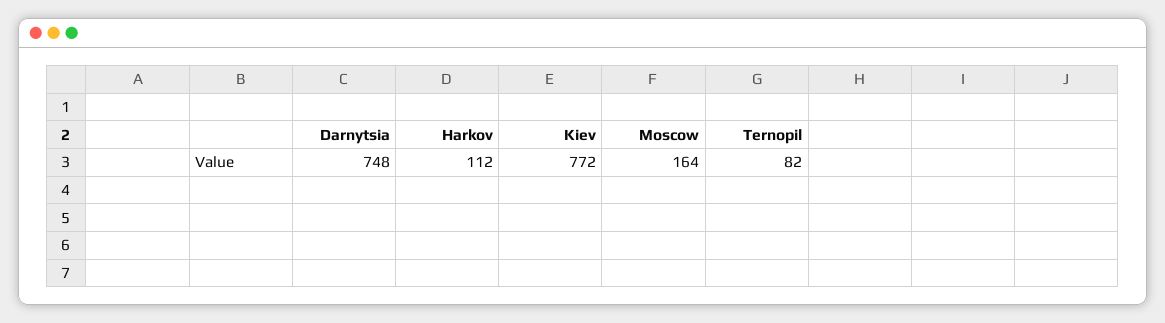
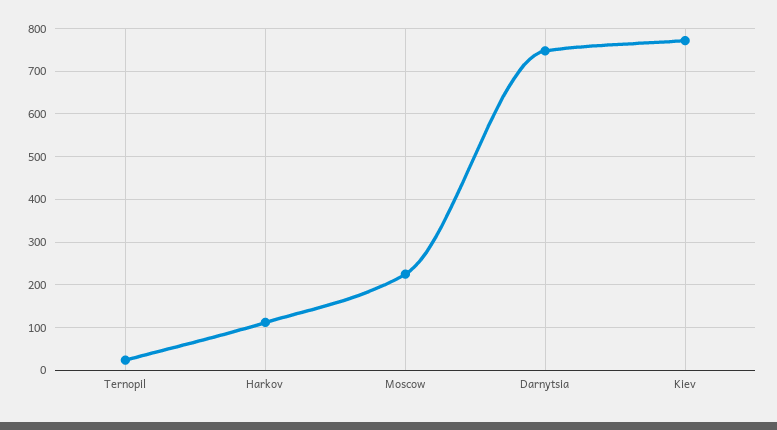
Moscow: 164 -> 220
Ternopil: 82 -> 20

